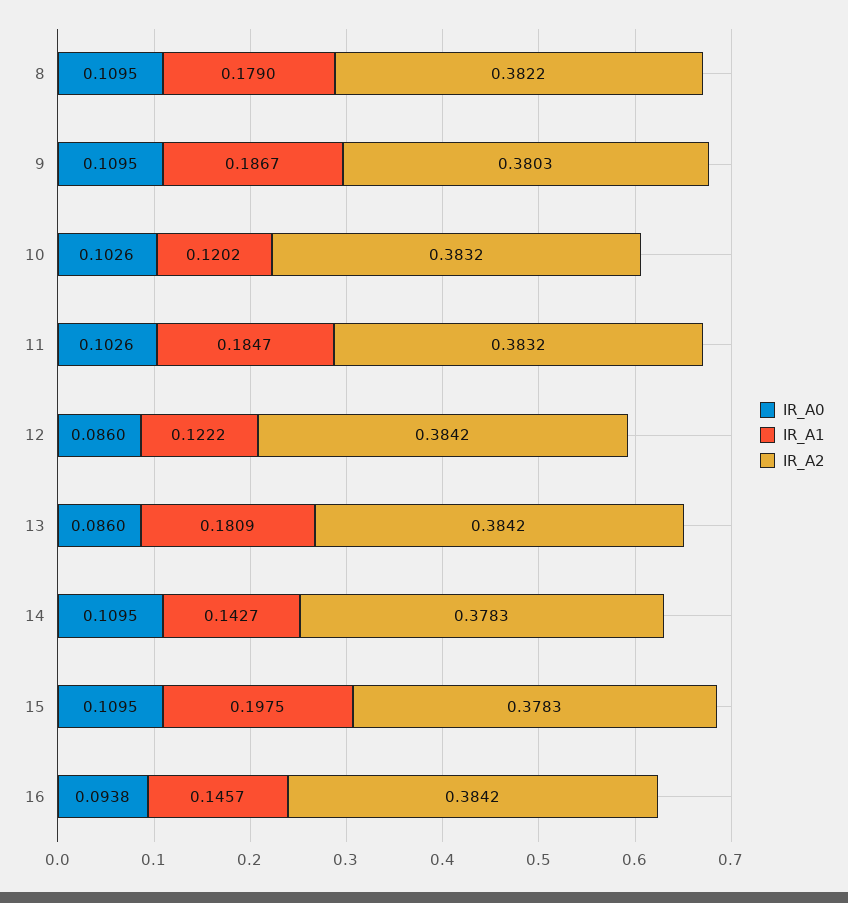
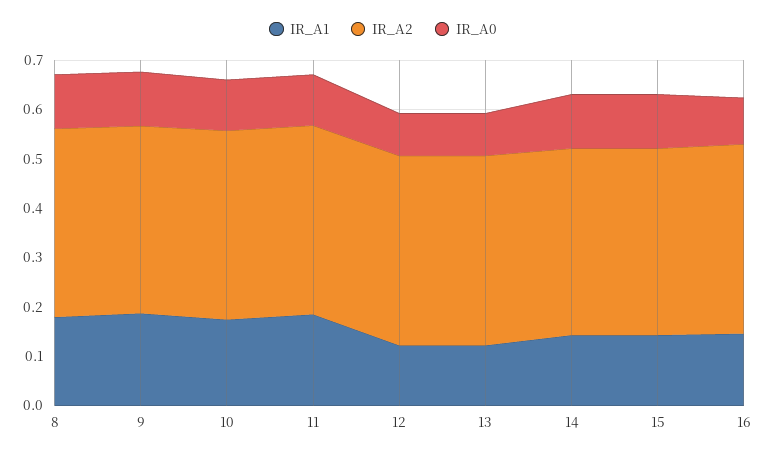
IR_A1, 10: 0.1202 -> 0.18
IR_A1, 13: 0.1809 -> 0.12
IR_A1, 15: 0.1975 -> 0.14

